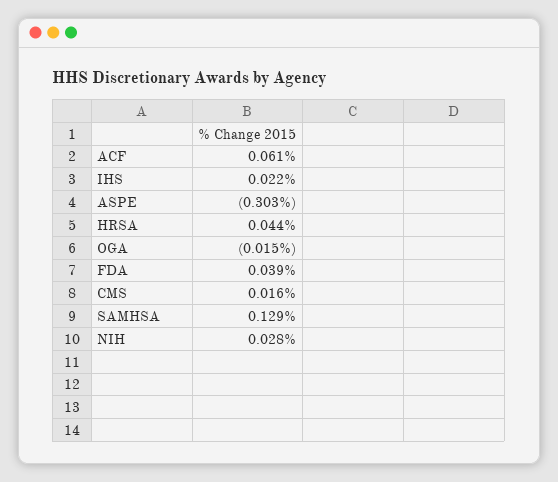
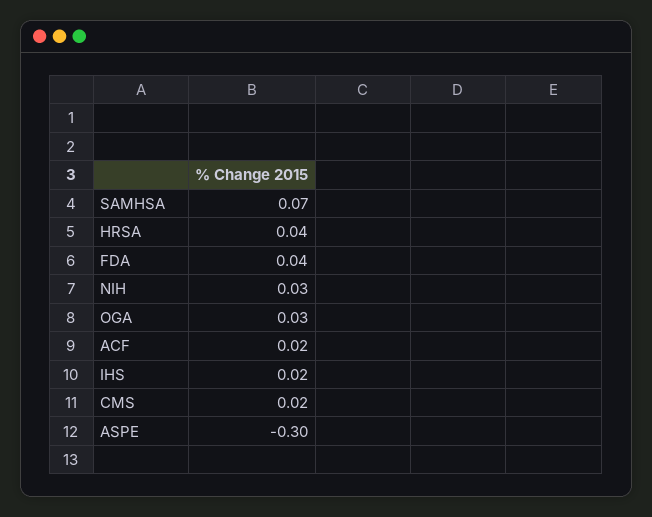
ACF: 0.061 -> 0.02
OGA: -0.015 -> 0.03
SAMHSA: 0.129 -> 0.07

